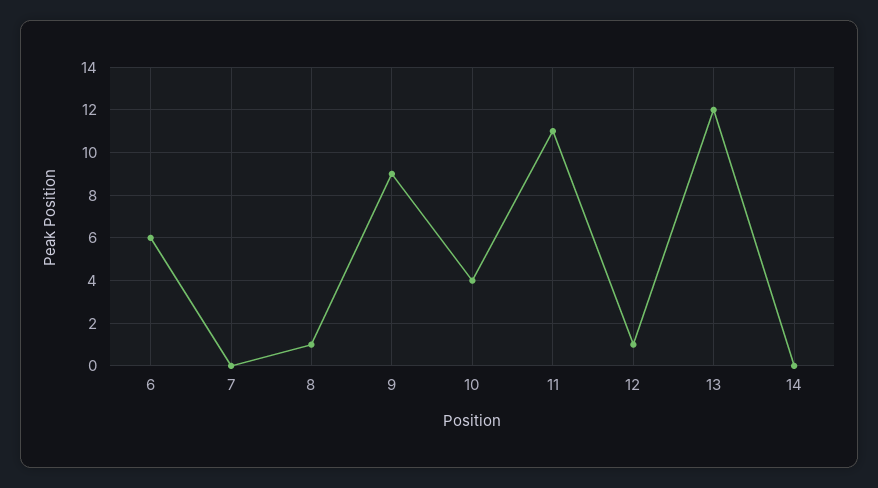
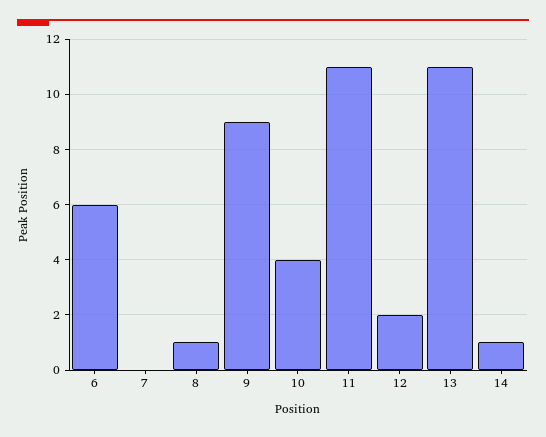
12: 1 -> 2
13: 12 -> 11
14: 0 -> 1

